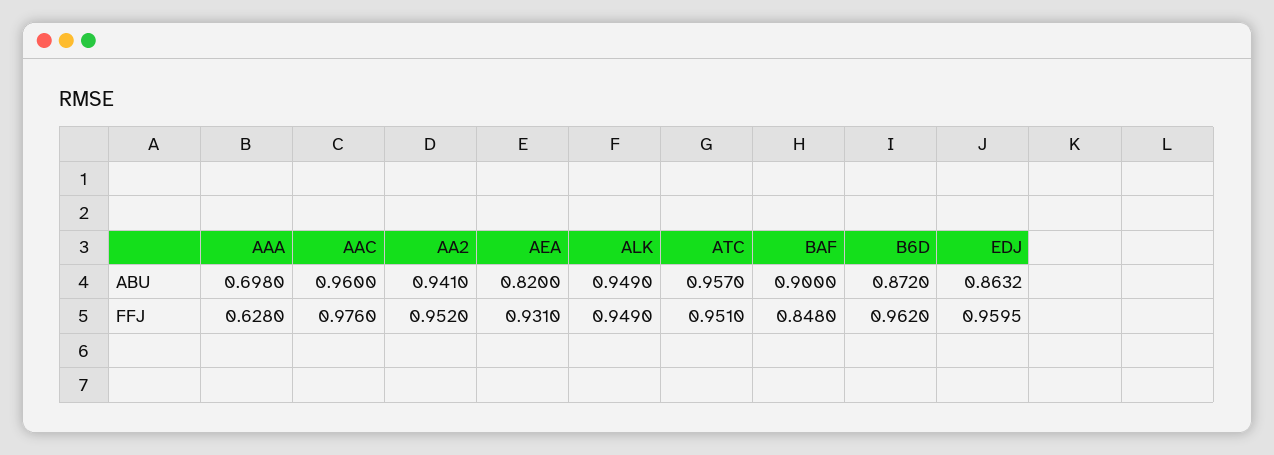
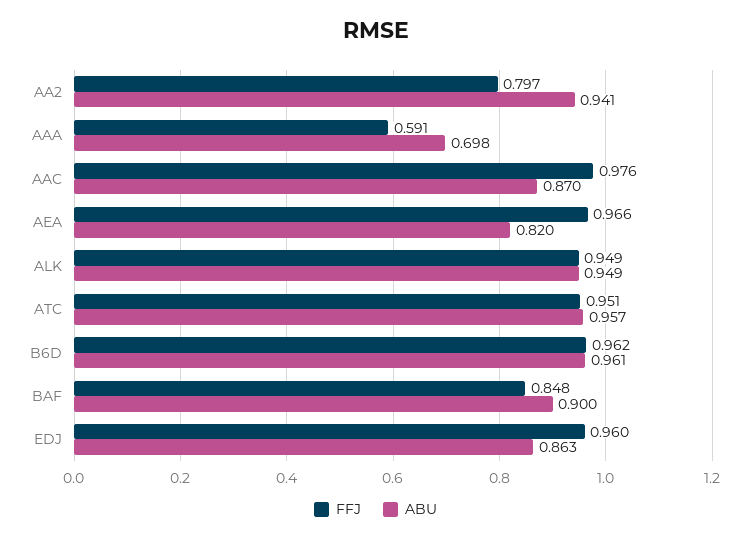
ABU, AAC: 0.96 -> 0.87
ABU, B6D: 0.872 -> 0.961
FFJ, AAA: 0.628 -> 0.591
FFJ, AA2: 0.952 -> 0.797
FFJ, AEA: 0.931 -> 0.966

